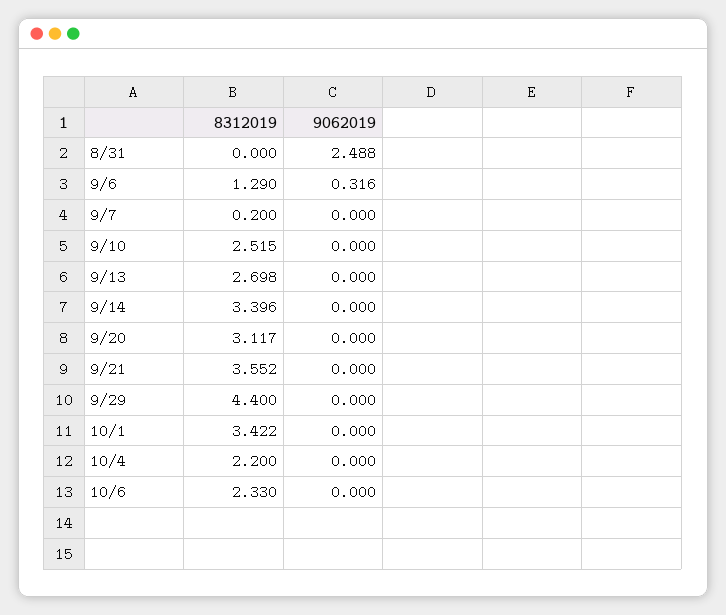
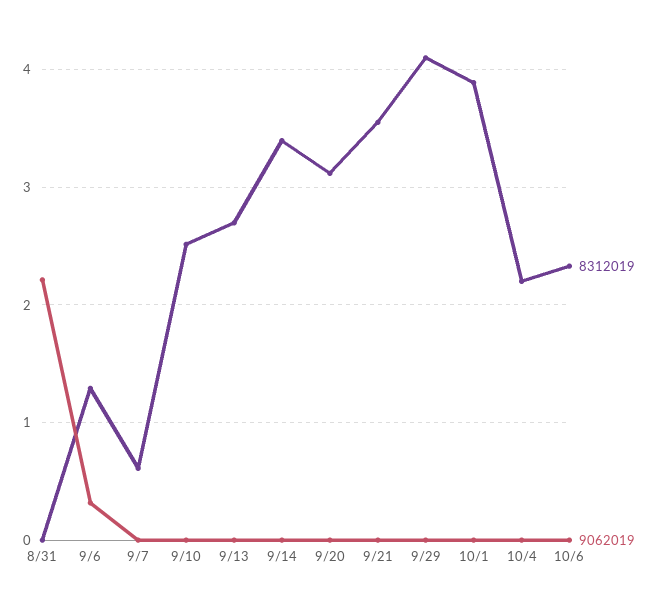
9062019, 8/31: 2.488 -> 2.2
8312019, 9/7: 0.2 -> 0.6
8312019, 9/29: 4.4 -> 4.1
8312019, 10/1: 3.422 -> 3.9

